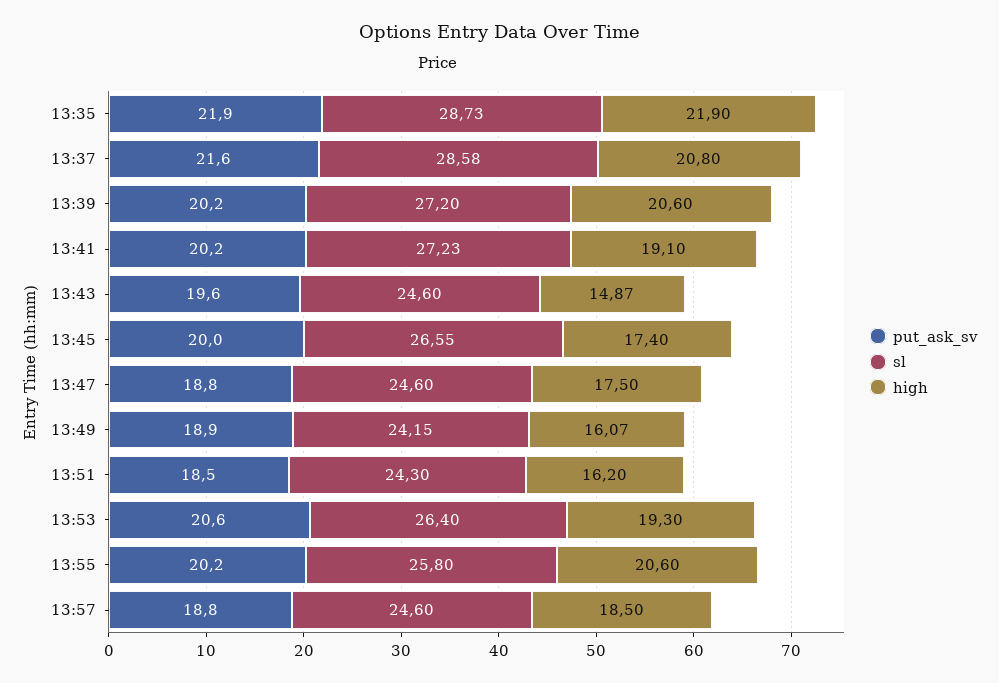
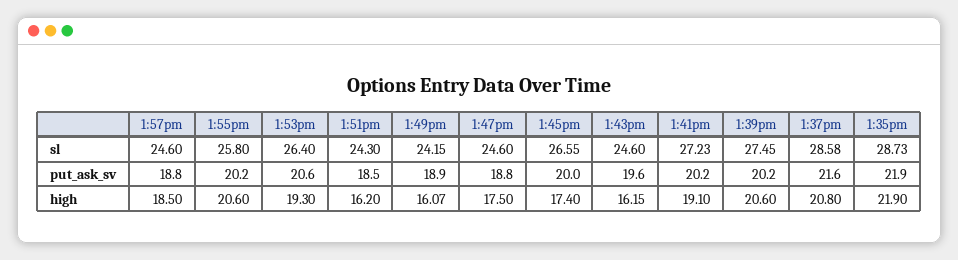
sl, 13:39: 27.2 -> 27.45
high, 13:43: 14.87 -> 16.15

